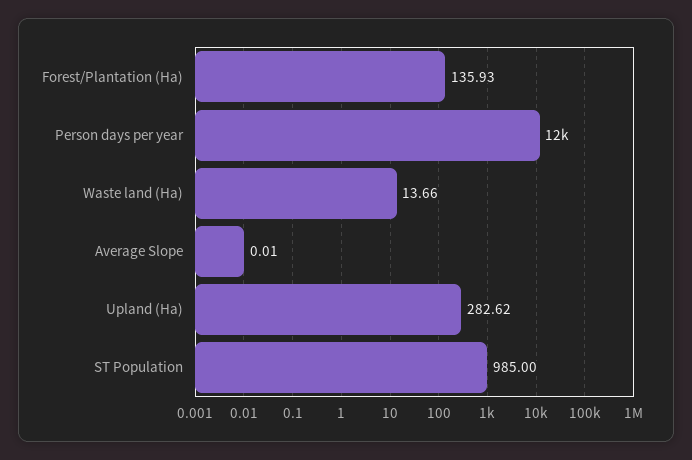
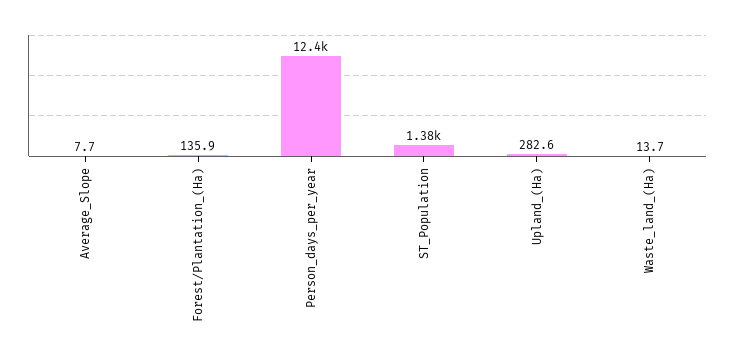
Average Slope: 0.01 -> 7.7
ST Population: 985 -> 1380

